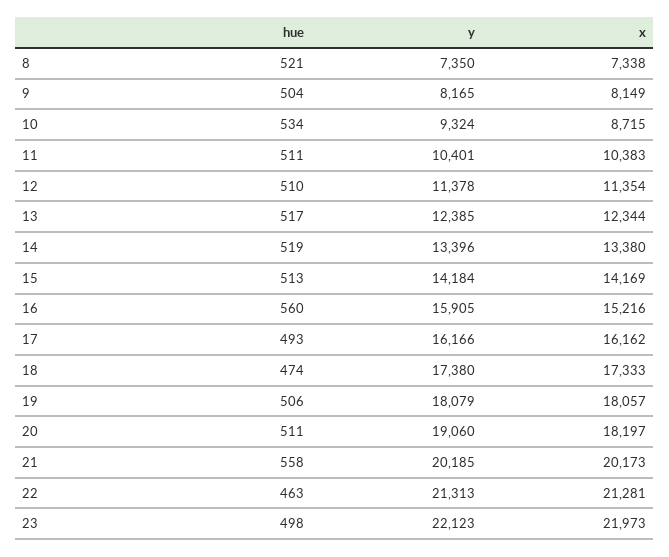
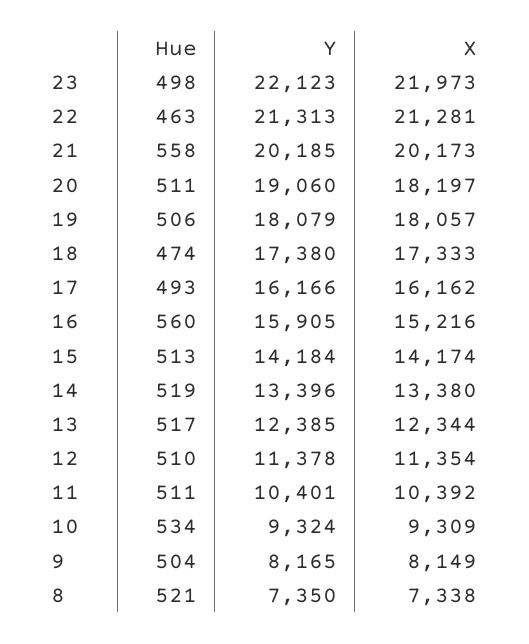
x, 10: 8715 -> 9309
x, 11: 10383 -> 10392
x, 15: 14169 -> 14174

